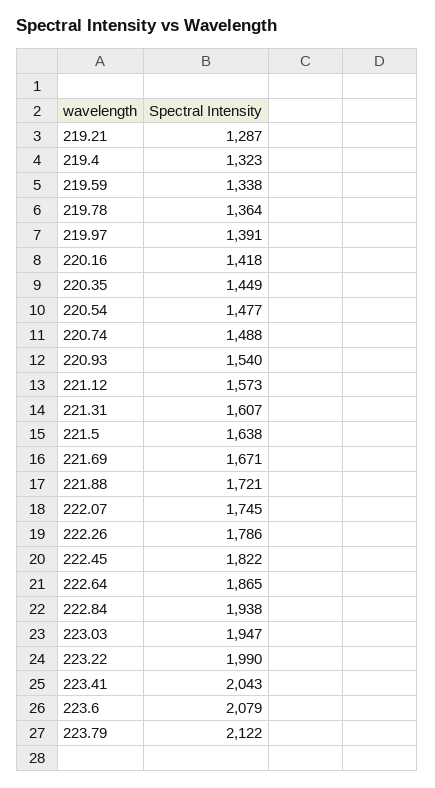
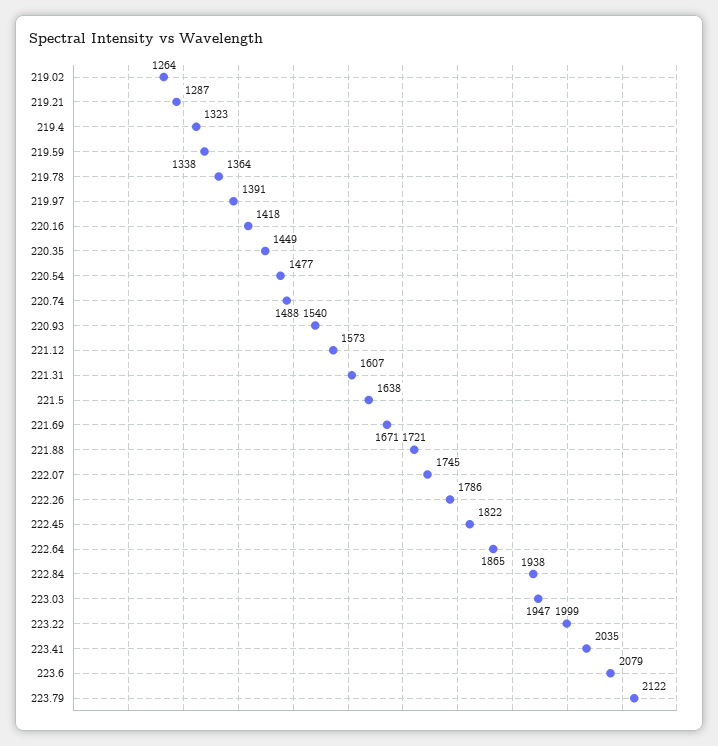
223.22: 1990 -> 1999
223.41: 2043 -> 2035
219.02: none -> 1264

